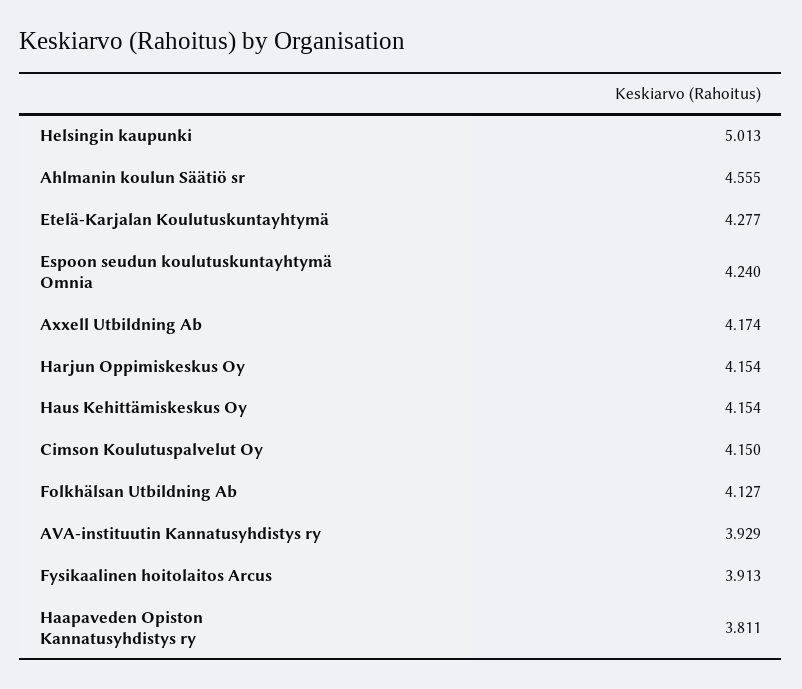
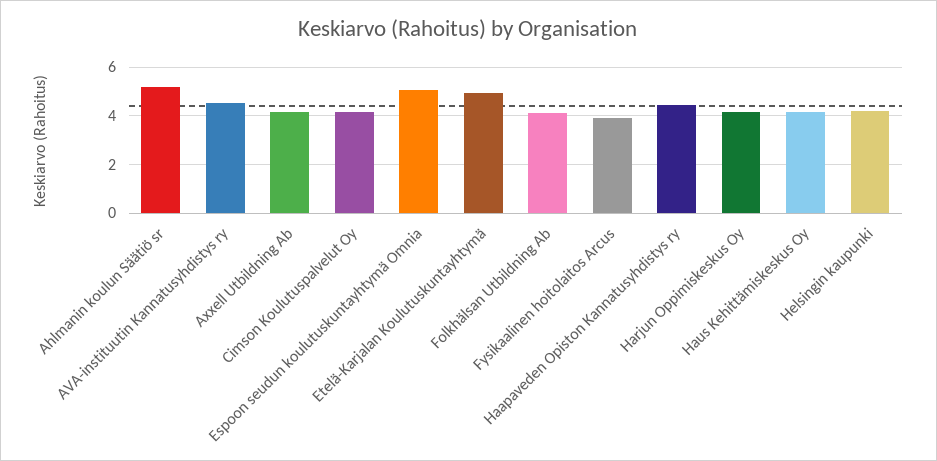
Helsingin kaupunki: 5.013 -> 4.25
Ahlmanin koulun Säätiö sr: 4.555 -> 5.25
Etelä-Karjalan Koulutuskuntayhtymä: 4.277 -> 5
Espoon seudun koulutuskuntayhtymä Omnia: 4.24 -> 5
AVA-instituutin Kannatusyhdistys ry: 3.929 -> 4.5
Haapaveden Opiston Kannatusyhdistys ry: 3.811 -> 4.5

